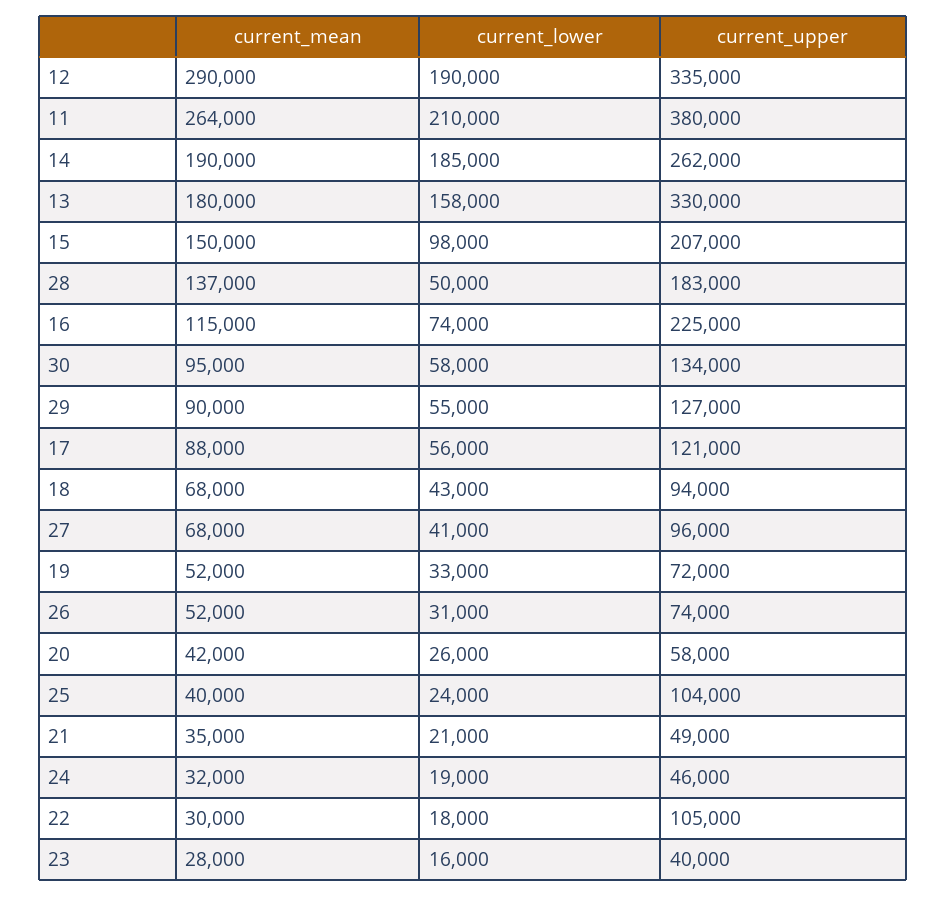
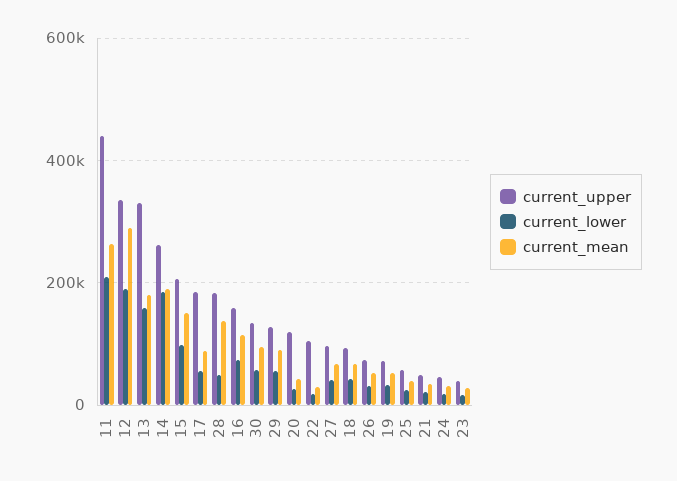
current_upper, 11: 380000 -> 440000
current_upper, 16: 225000 -> 160000
current_upper, 17: 121000 -> 180000
current_upper, 20: 58000 -> 120000
current_upper, 25: 104000 -> 60000

